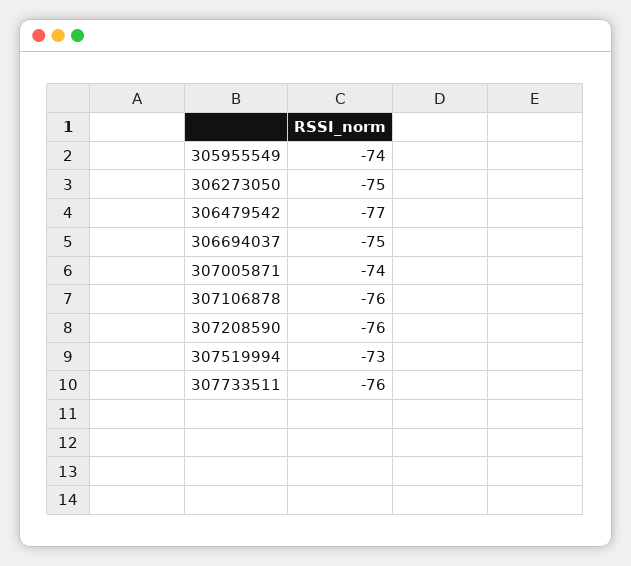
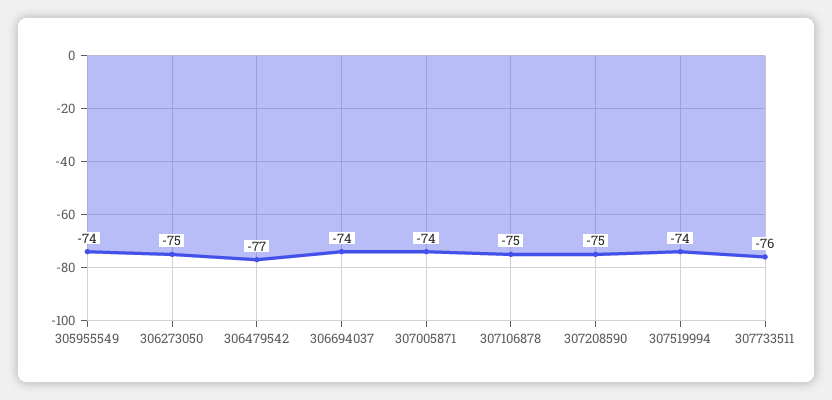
306694037: -75 -> -74
307106878: -76 -> -75
307208590: -76 -> -75
307519994: -73 -> -74

